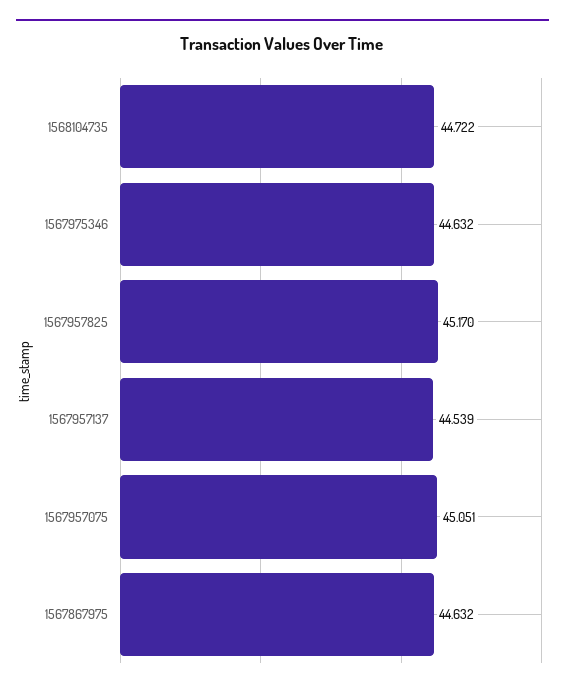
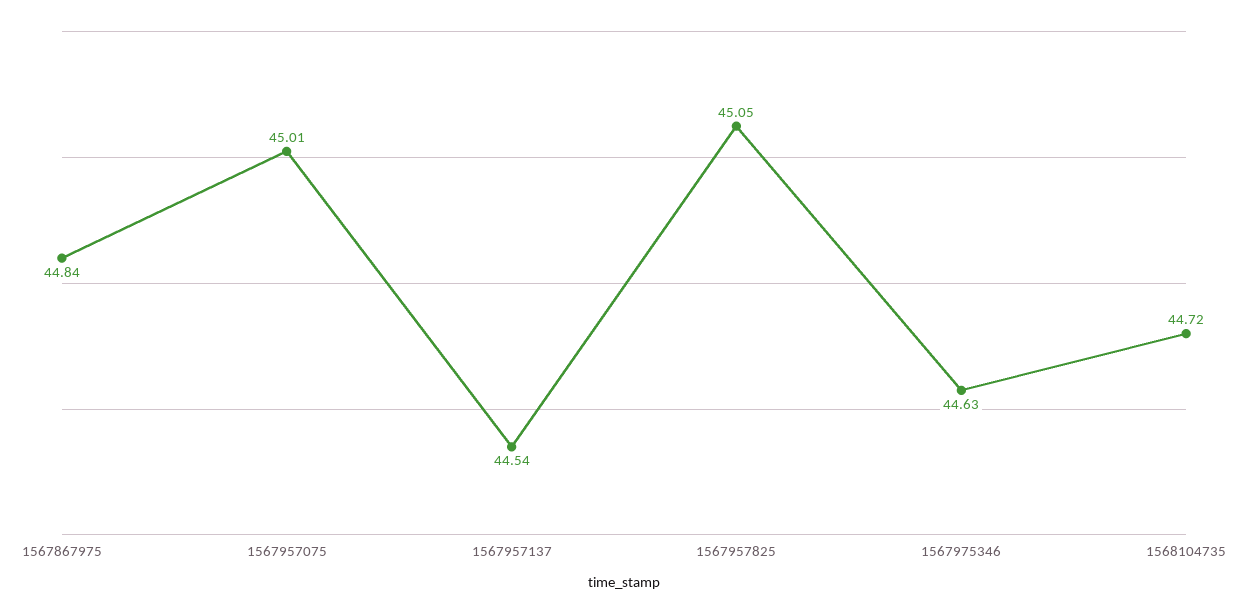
1567957825: 45.17 -> 45.05
1567957075: 45.051 -> 45.01
1567867975: 44.632 -> 44.84

